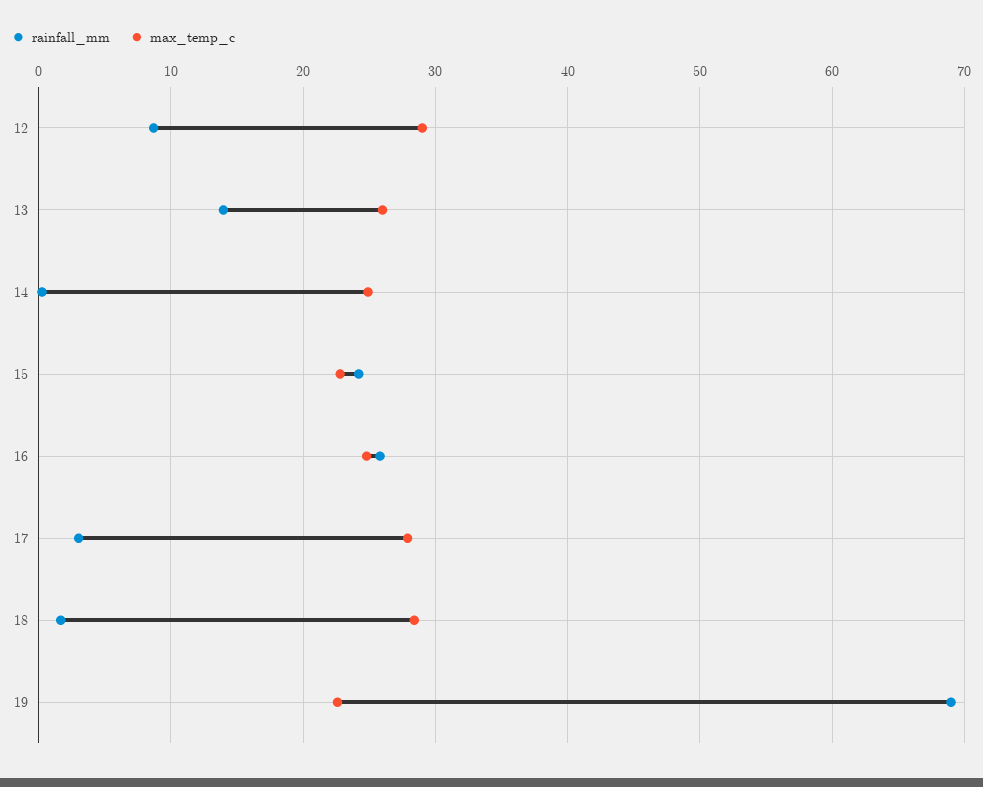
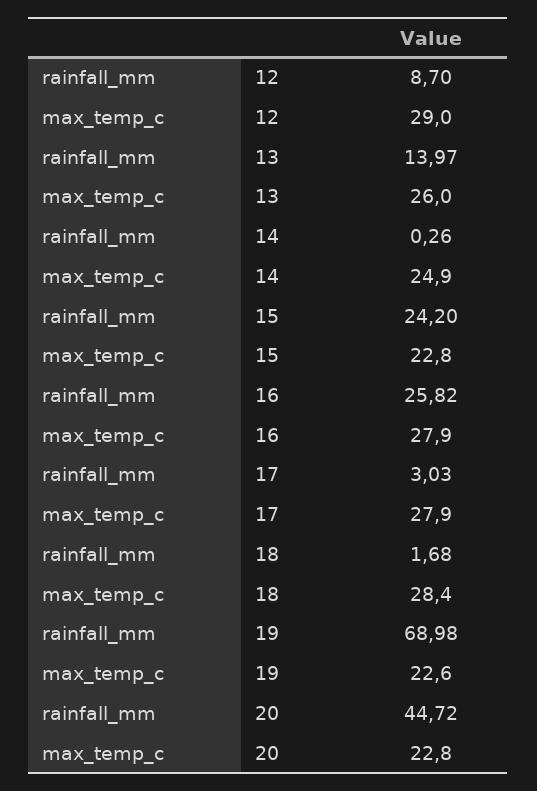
max_temp_c, 16: 25 -> 27.9
rainfall_mm, 20: none -> 44.72
max_temp_c, 20: none -> 22.8

